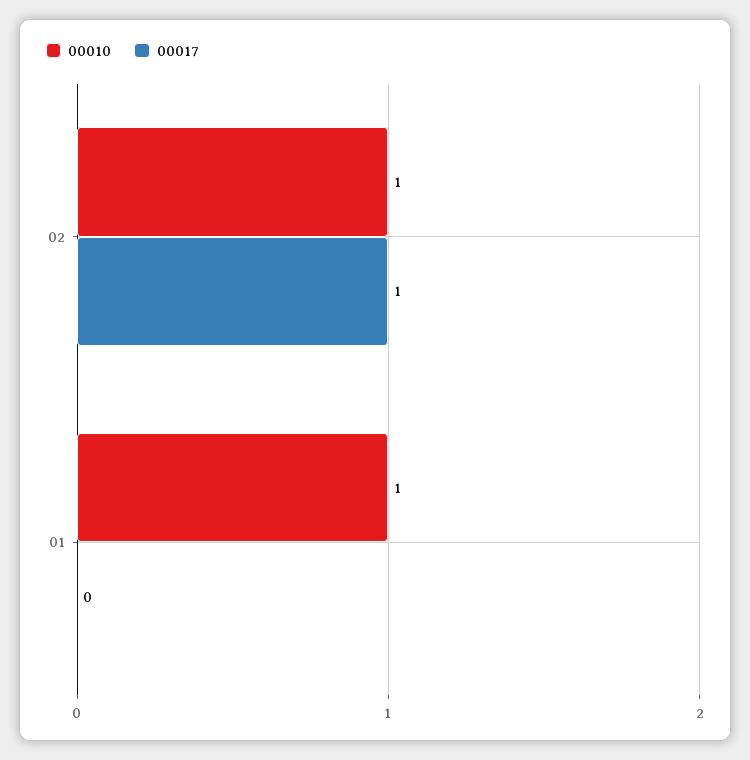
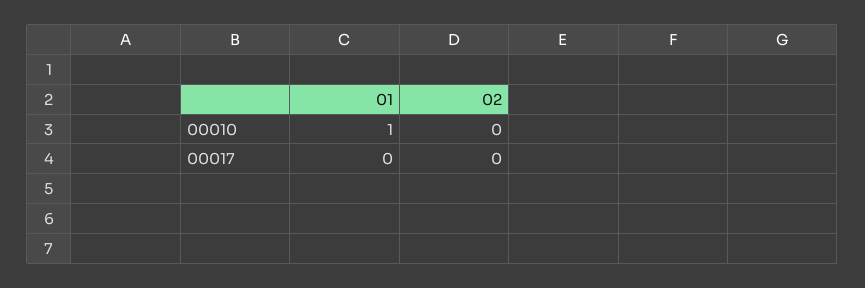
00010, 02: 1 -> 0
00017, 02: 1 -> 0

